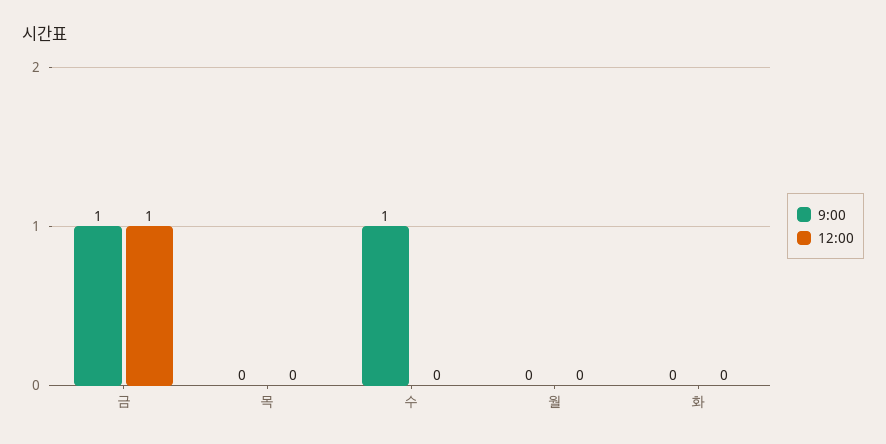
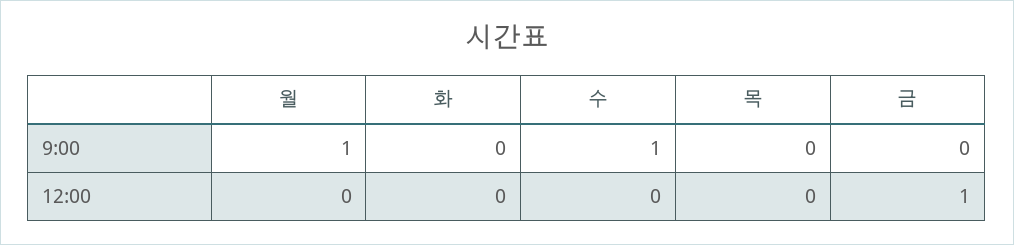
9:00, 금: 1 -> 0
9:00, 월: 0 -> 1

